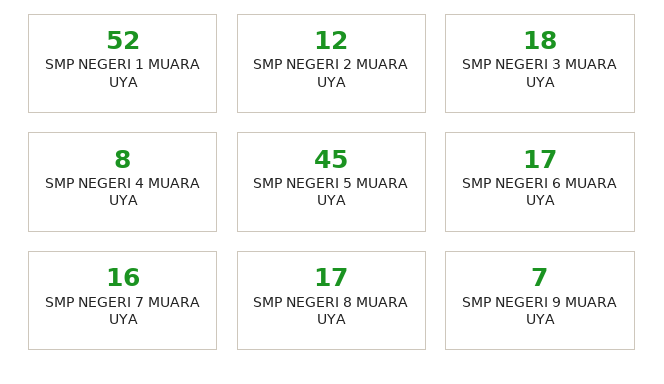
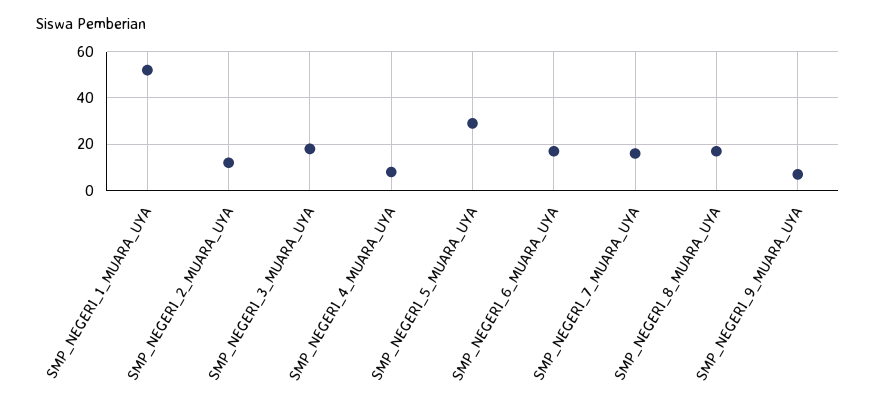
SMP NEGERI 5 MUARA UYA: 45 -> 30

